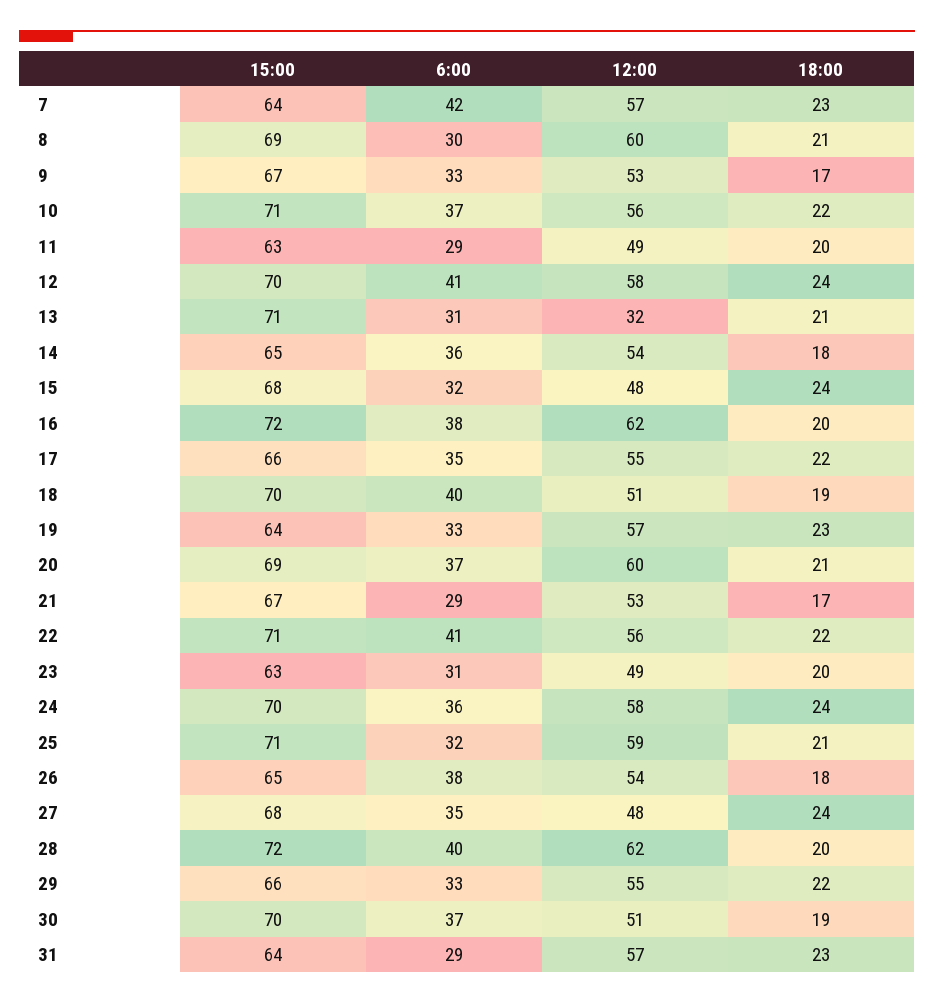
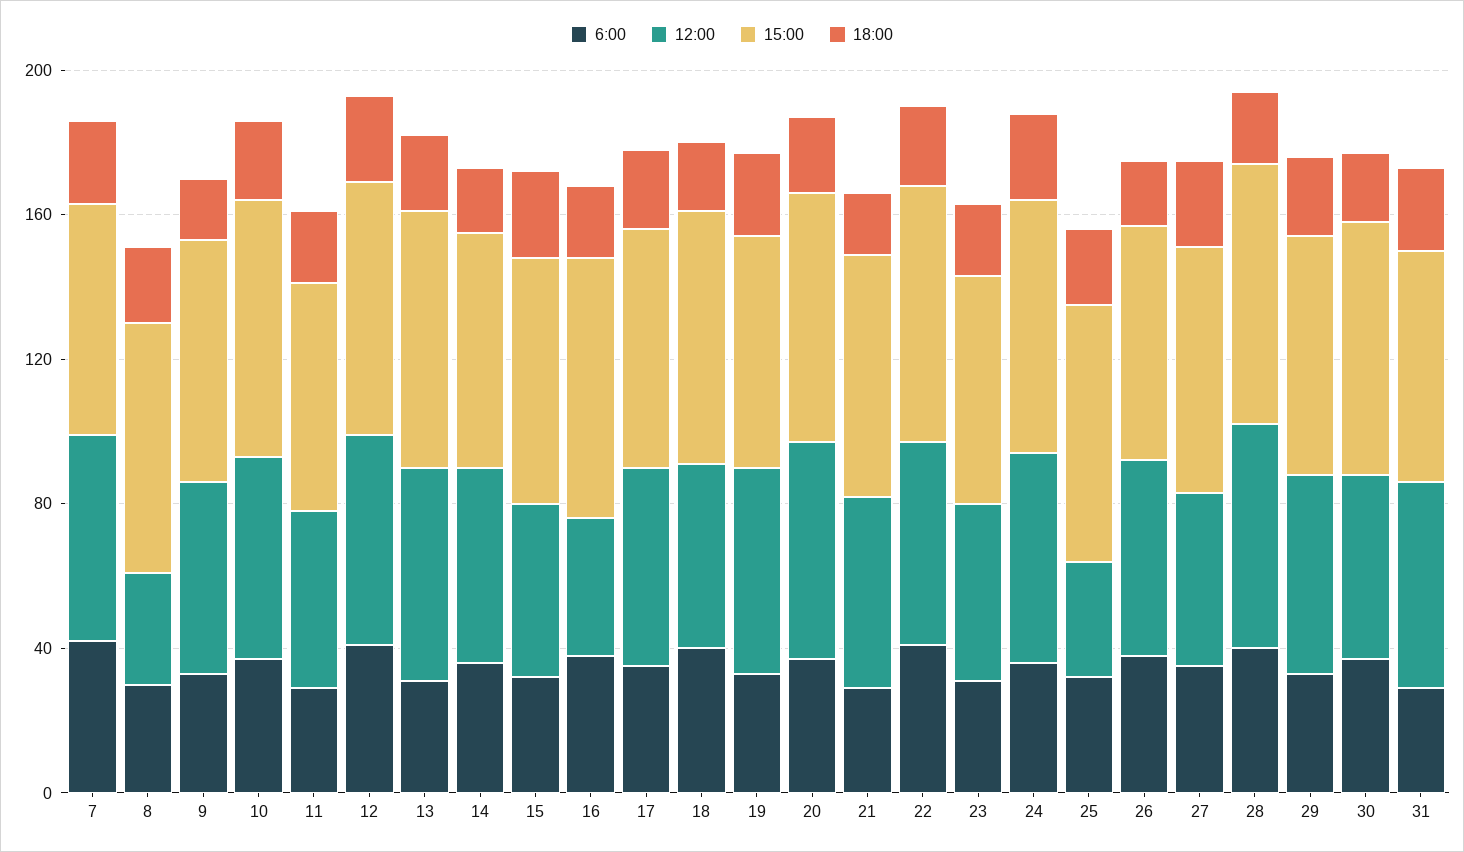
12:00, 8: 60 -> 30
12:00, 13: 32 -> 60
12:00, 16: 62 -> 40
12:00, 25: 59 -> 30

